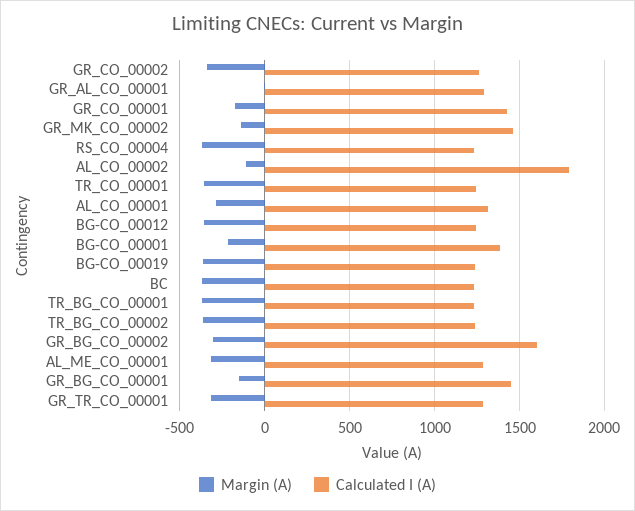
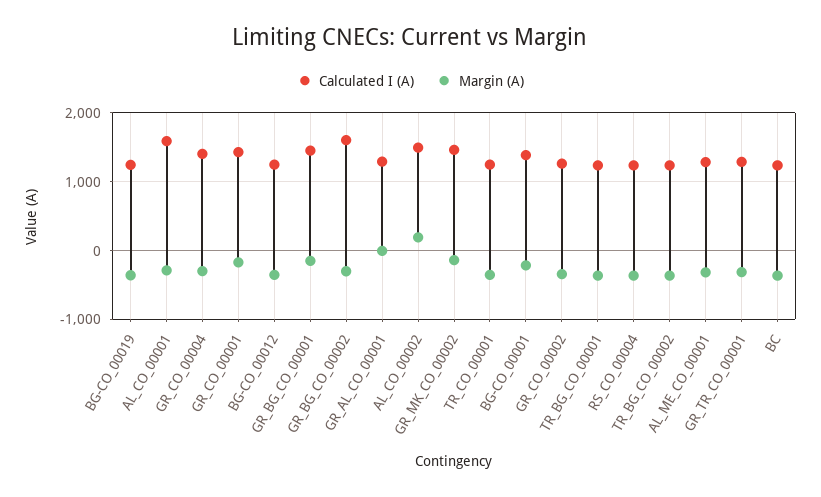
Margin (A), AL_CO_00002: -100 -> 200
Calculated I (A), AL_CO_00002: 1800 -> 1500
Calculated I (A), AL_CO_00001: 1300 -> 1600
Calculated I (A), GR_CO_00004: none -> 1400
Margin (A), GR_CO_00004: none -> -300

